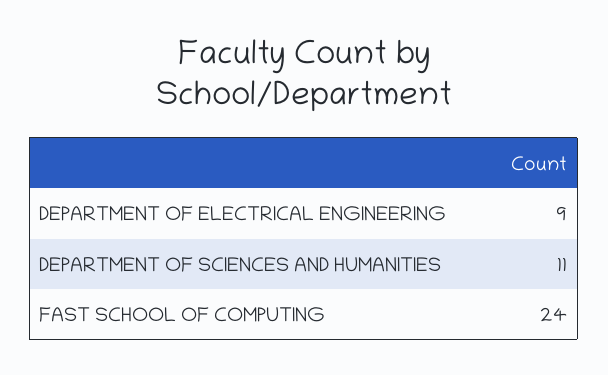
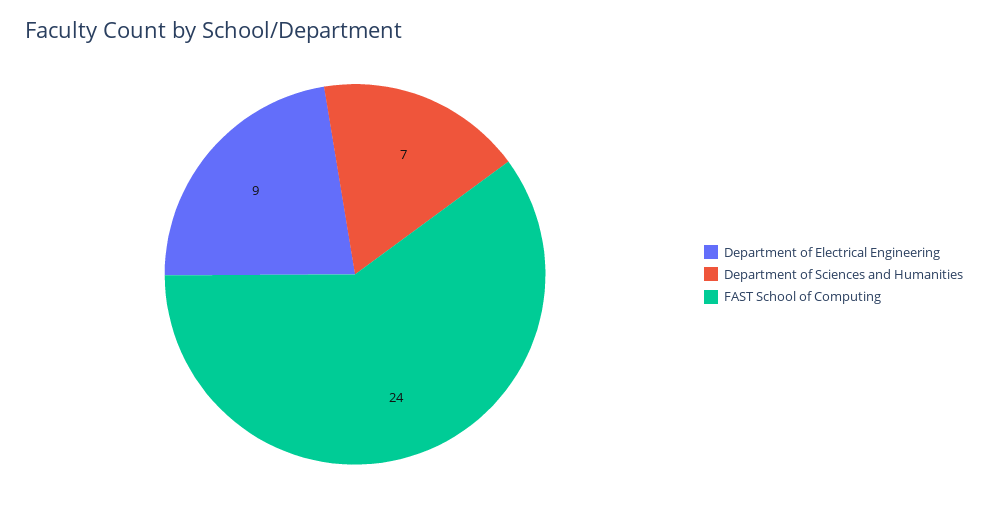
DEPARTMENT OF SCIENCES AND HUMANITIES: 11 -> 7

